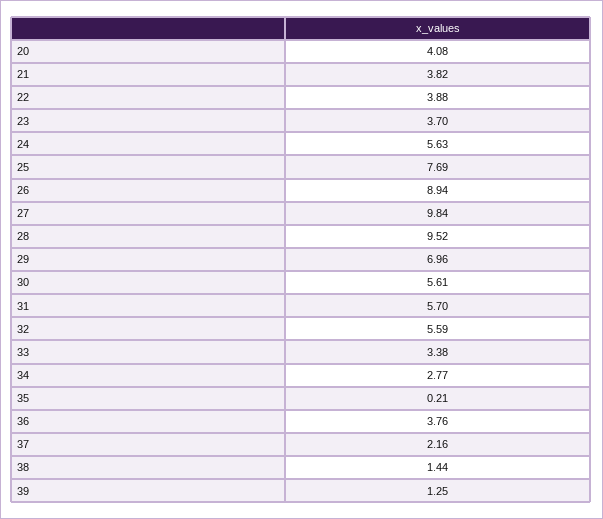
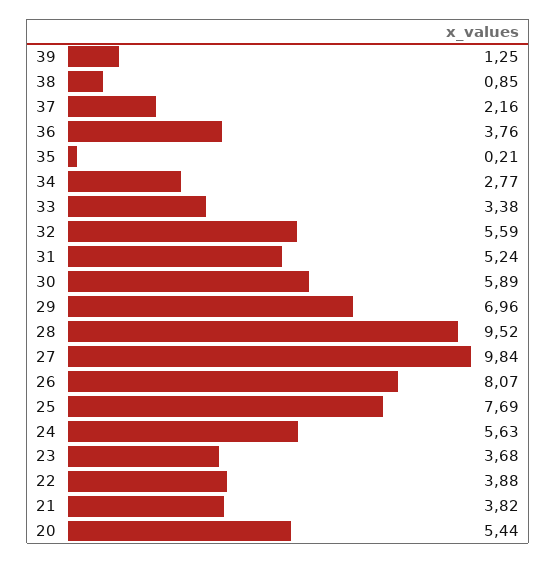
20: 4.08 -> 5.44
23: 3.7 -> 3.68
26: 8.94 -> 8.07
30: 5.61 -> 5.89
31: 5.7 -> 5.24
38: 1.44 -> 0.85

